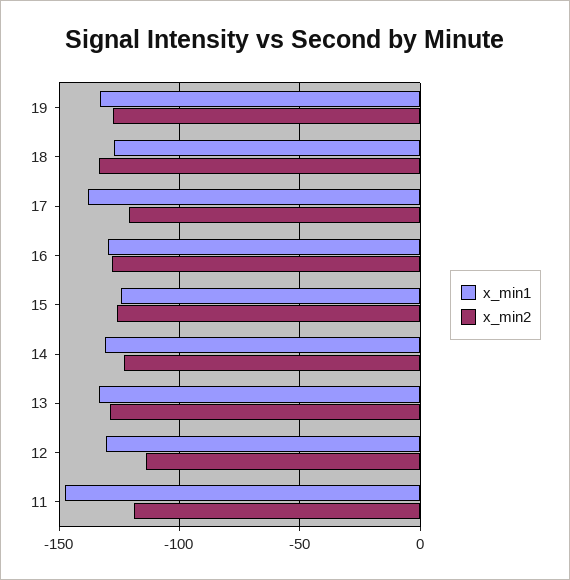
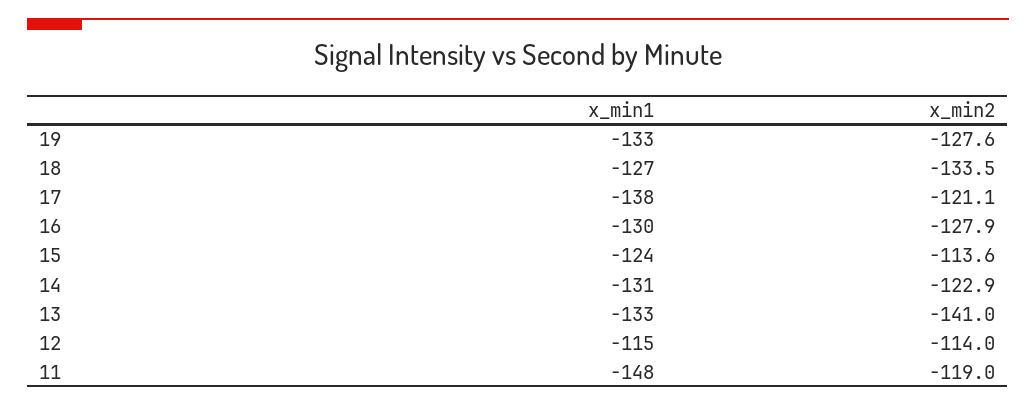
x_min2, 15: -125 -> -113.6
x_min2, 13: -130 -> -141
x_min1, 12: -130 -> -115

